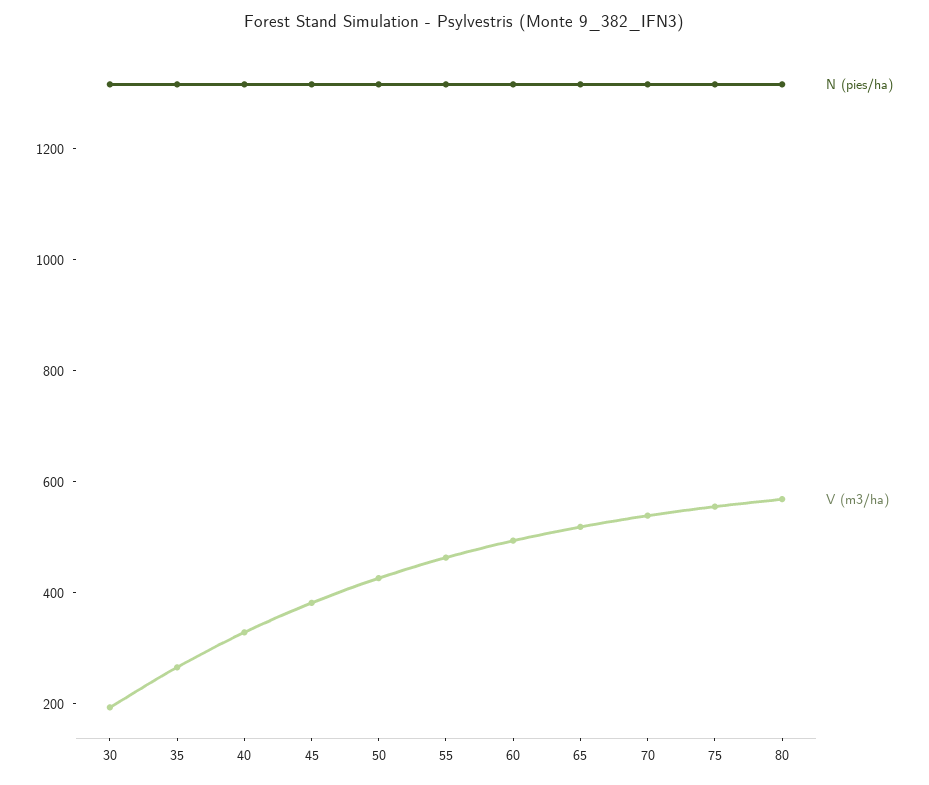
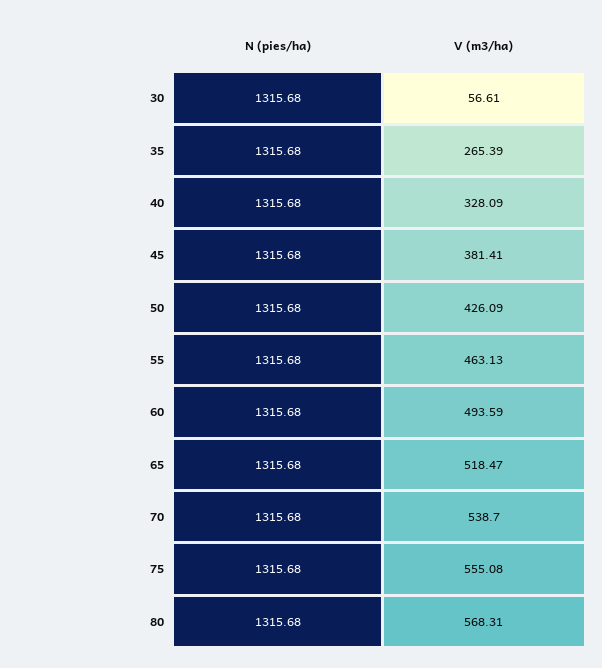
V (m3/ha), 30: 200 -> 56.61

